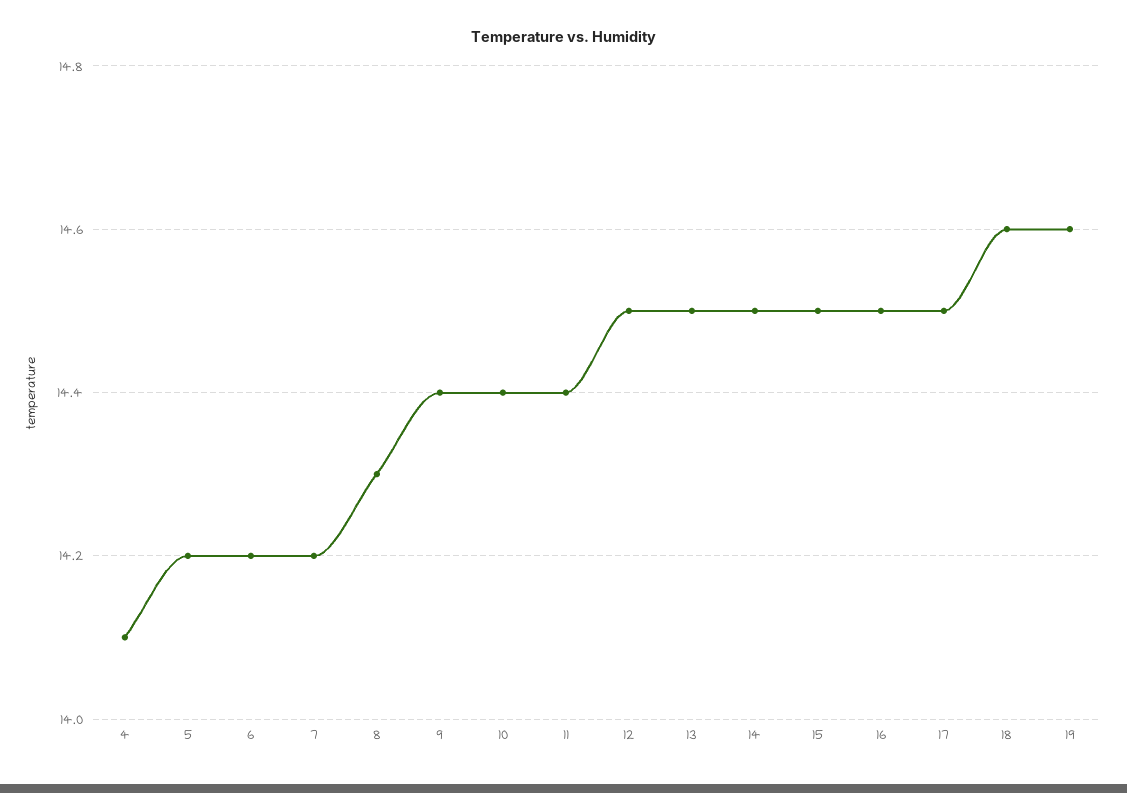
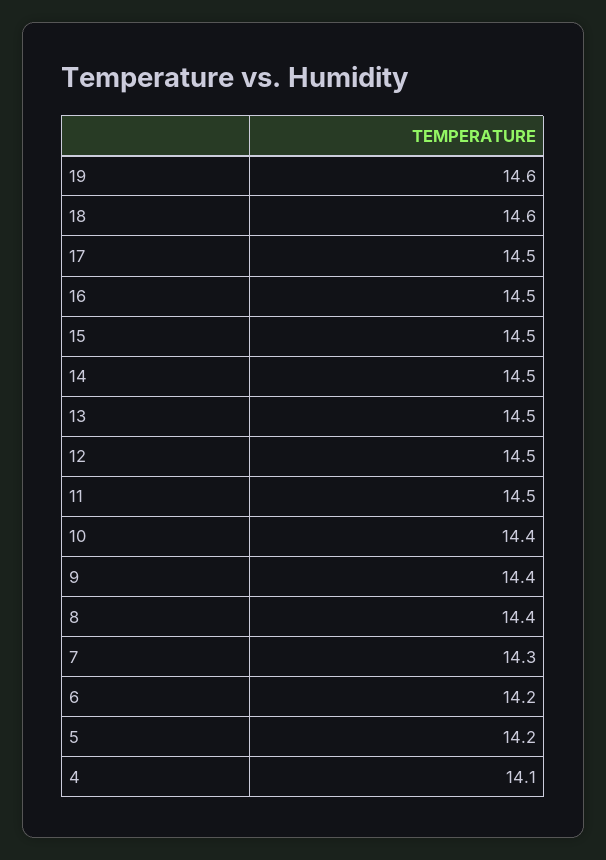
7: 14.2 -> 14.3
8: 14.3 -> 14.4
11: 14.4 -> 14.5

